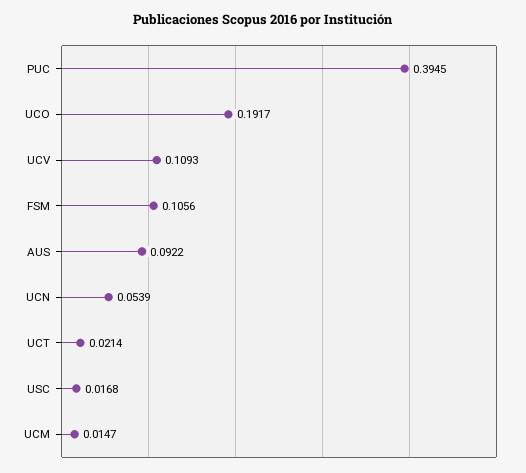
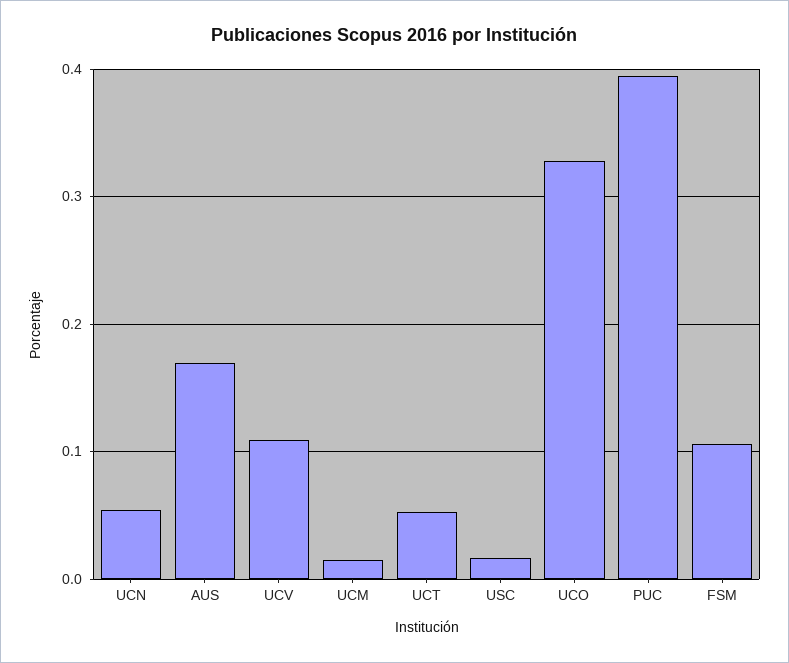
UCO: 0.1917 -> 0.33
AUS: 0.0922 -> 0.17
UCT: 0.0214 -> 0.05

